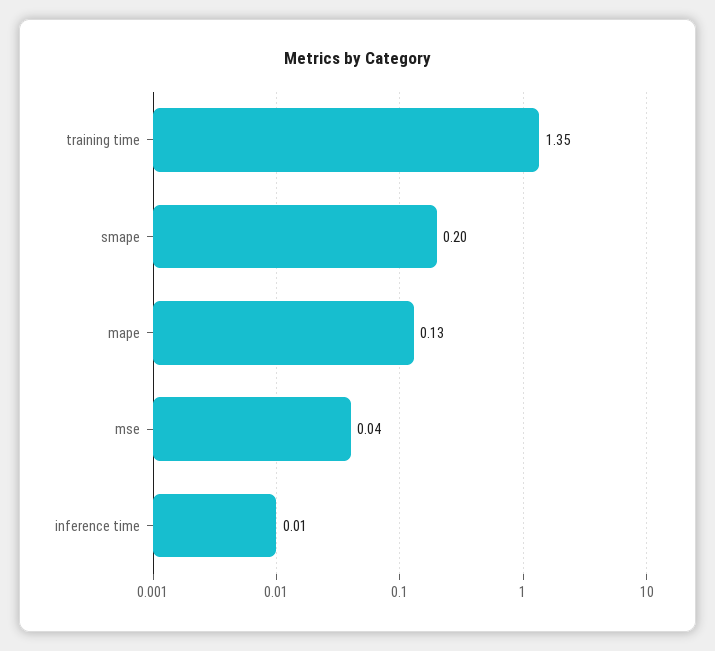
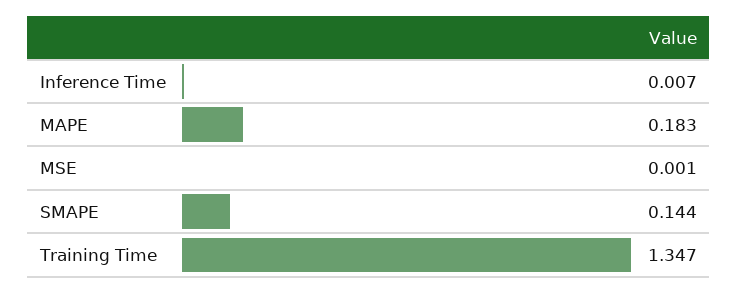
smape: 0.2 -> 0.144
mape: 0.13 -> 0.183
mse: 0.04 -> 0.001

